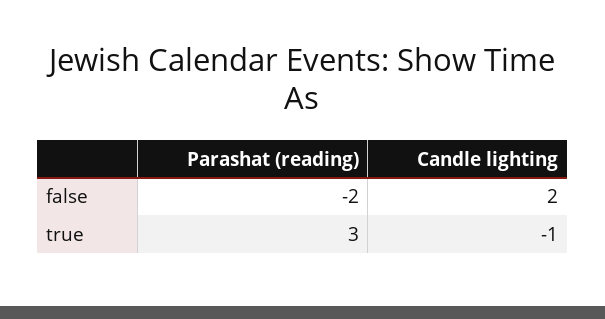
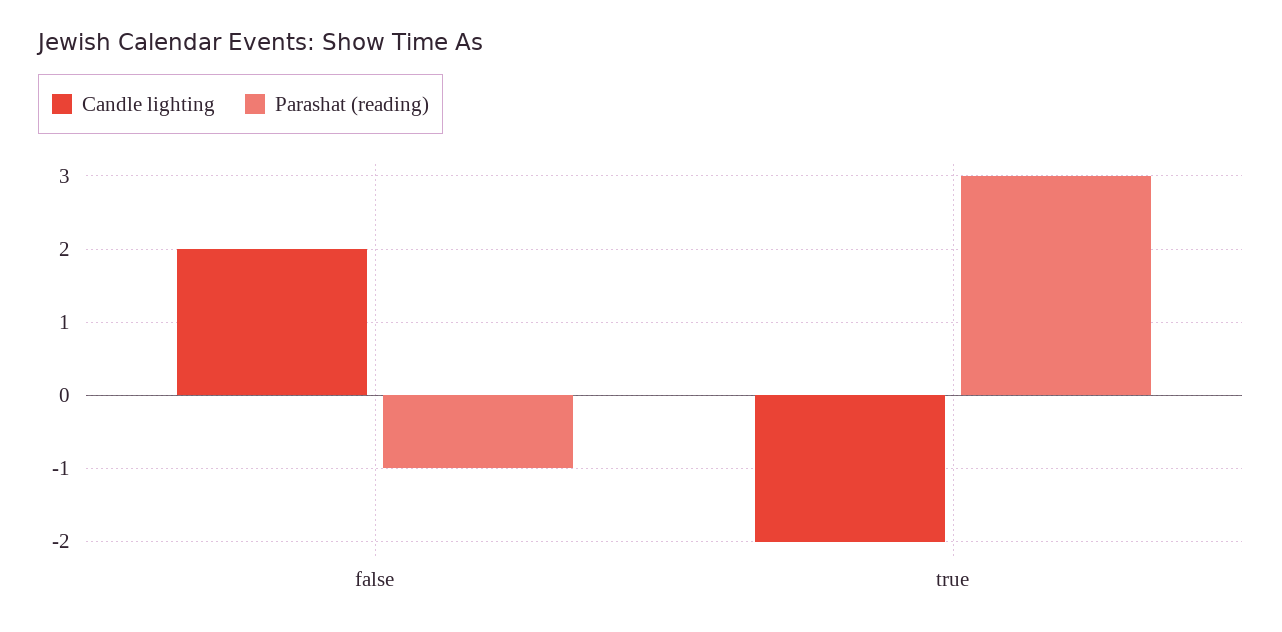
Parashat (reading), false: -2 -> -1
Candle lighting, true: -1 -> -2

